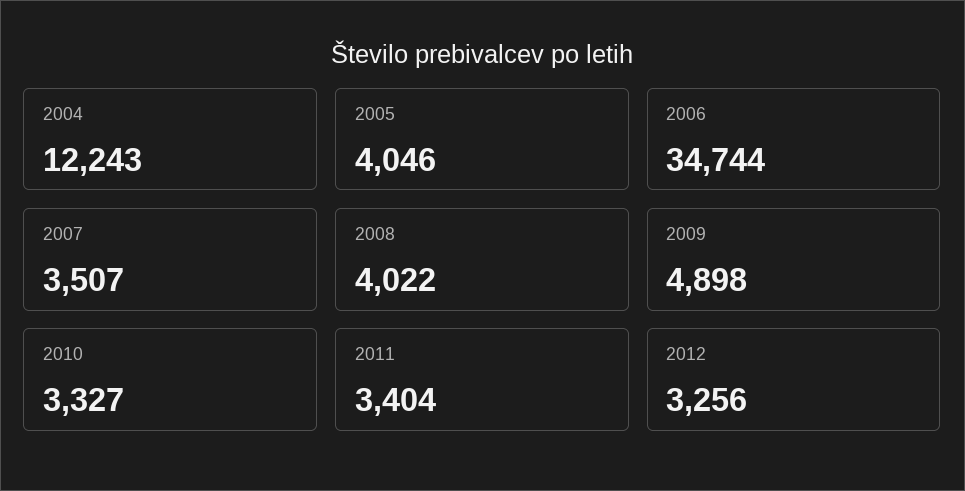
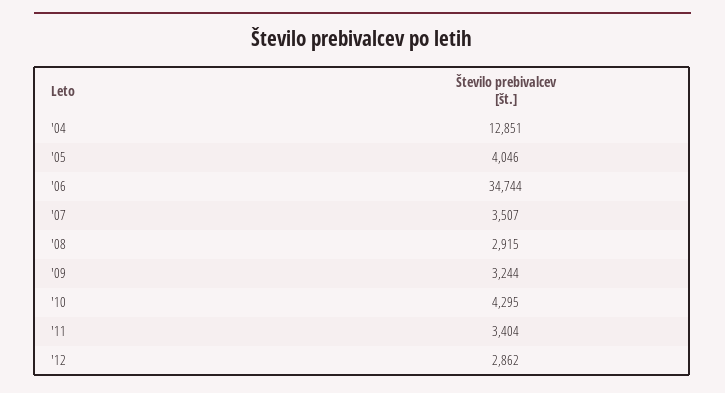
2004: 12243 -> 12851
2008: 4022 -> 2915
2009: 4898 -> 3244
2010: 3327 -> 4295
2012: 3256 -> 2862

